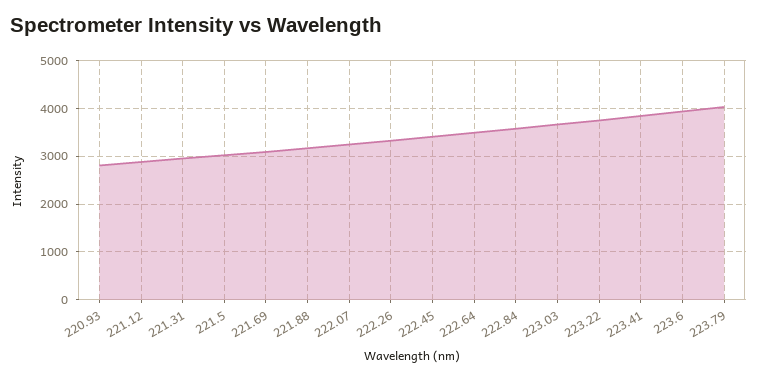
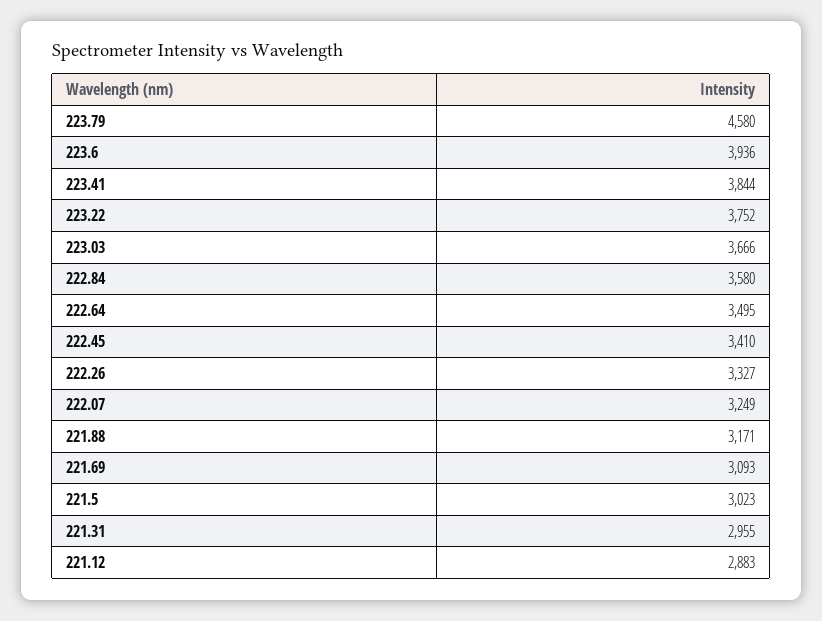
220.93: 2800 -> none
223.79: 4000 -> 4580

